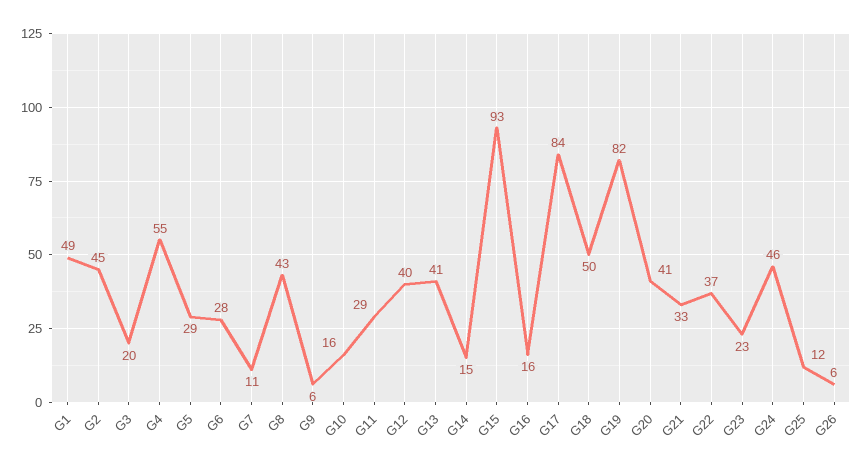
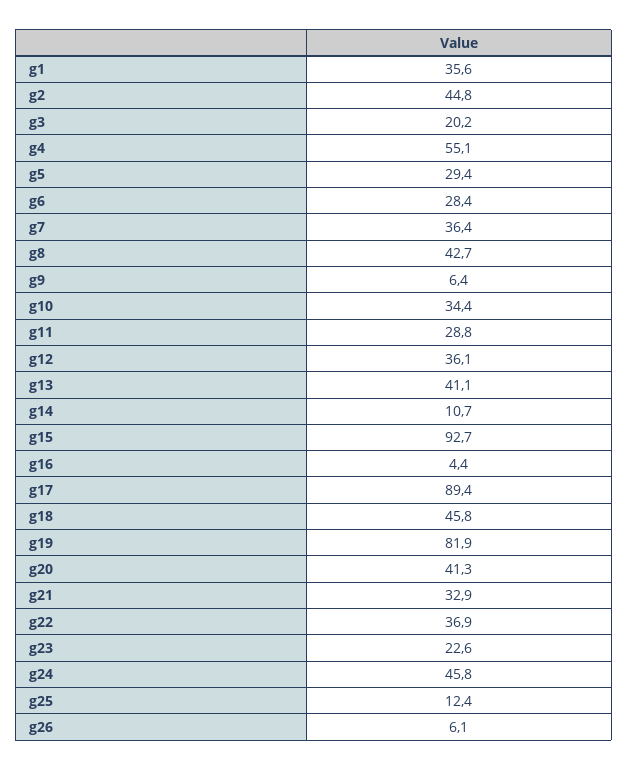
G1: 49 -> 35.6
G7: 11 -> 36.4
G10: 16 -> 34.4
G12: 40 -> 36.1
G14: 15 -> 10.7
G16: 16 -> 4.4
G17: 84 -> 89.4
G18: 50 -> 45.8

